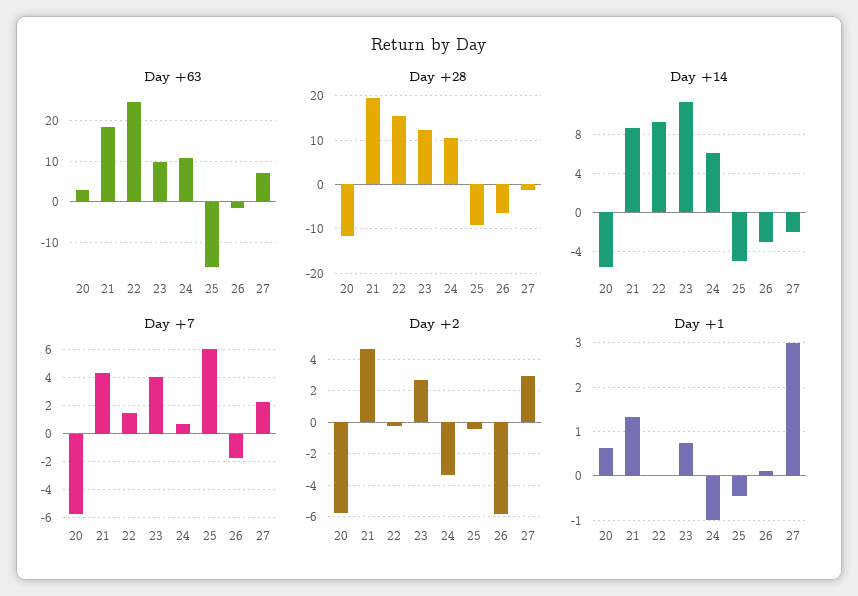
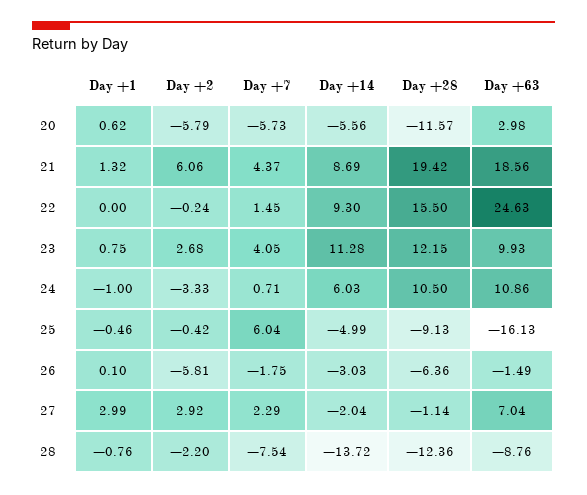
Day +2, 21: 4.5 -> 6.06
Day +1, 28: none -> -0.76
Day +2, 28: none -> -2.2
Day +7, 28: none -> -7.54
Day +14, 28: none -> -13.72
Day +28, 28: none -> -12.36
Day +63, 28: none -> -8.76

